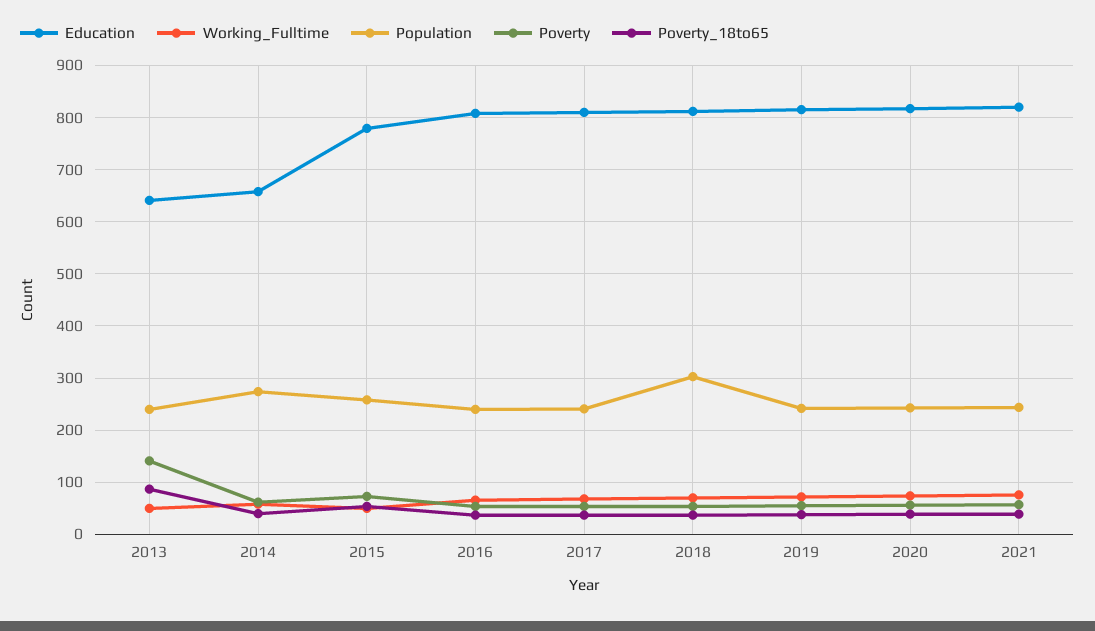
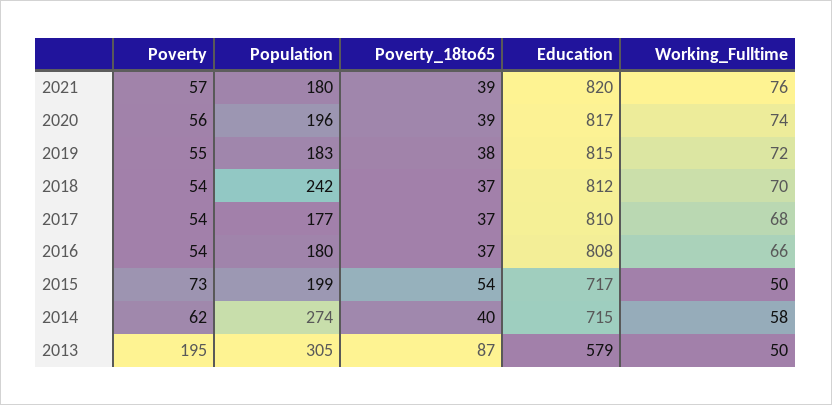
Education, 2013: 640 -> 579
Population, 2013: 240 -> 305
Poverty, 2013: 140 -> 195
Education, 2014: 660 -> 715
Education, 2015: 780 -> 717
Population, 2015: 260 -> 199
Population, 2016: 240 -> 180
Population, 2017: 240 -> 177
Population, 2018: 300 -> 242
Population, 2019: 240 -> 183
Population, 2020: 240 -> 196
Population, 2021: 240 -> 180

